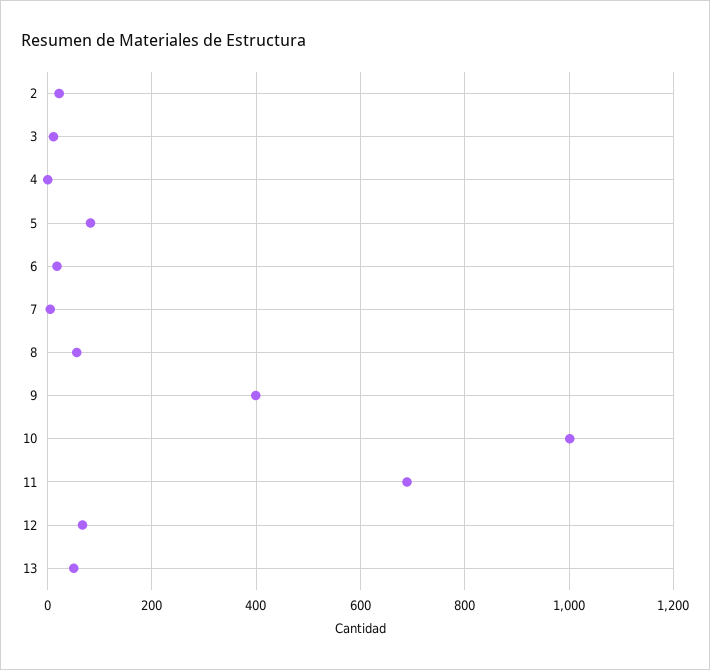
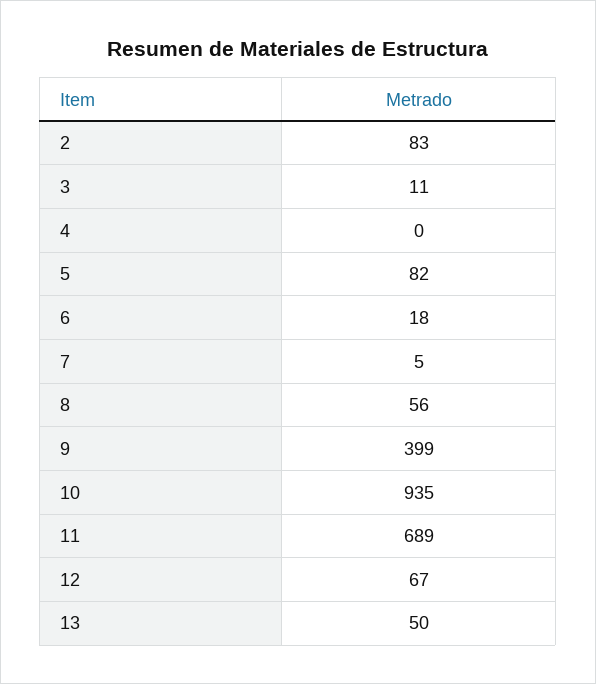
2: 20 -> 83
10: 1000 -> 935

